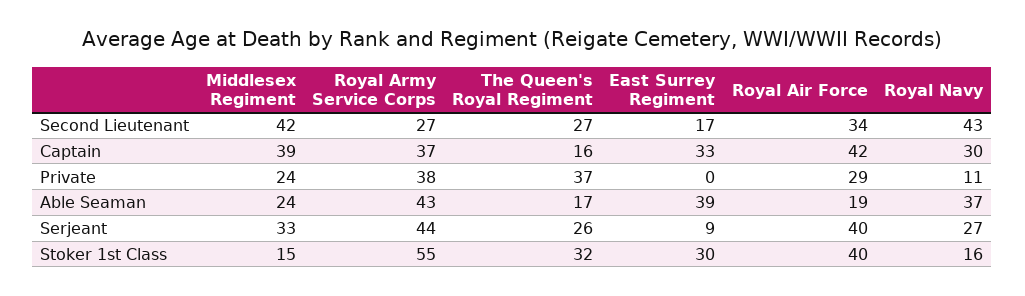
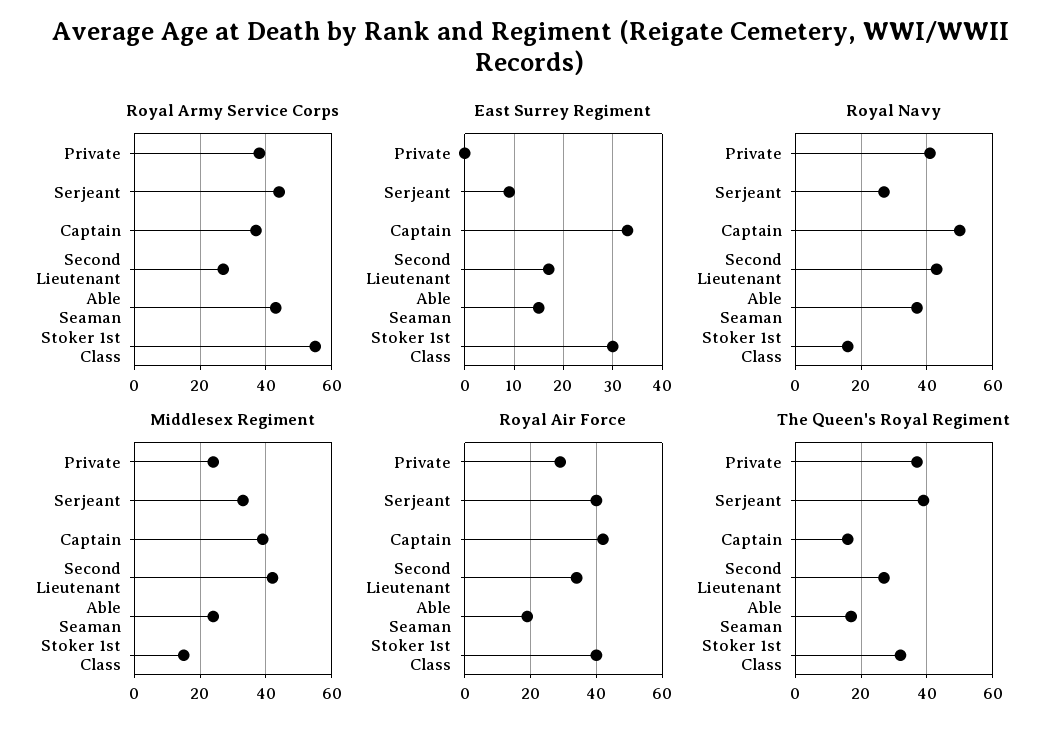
Royal Navy, Captain: 30 -> 50
Royal Navy, Private: 11 -> 40
East Surrey Regiment, Able Seaman: 39 -> 15
The Queen's Royal Regiment, Serjeant: 26 -> 40

